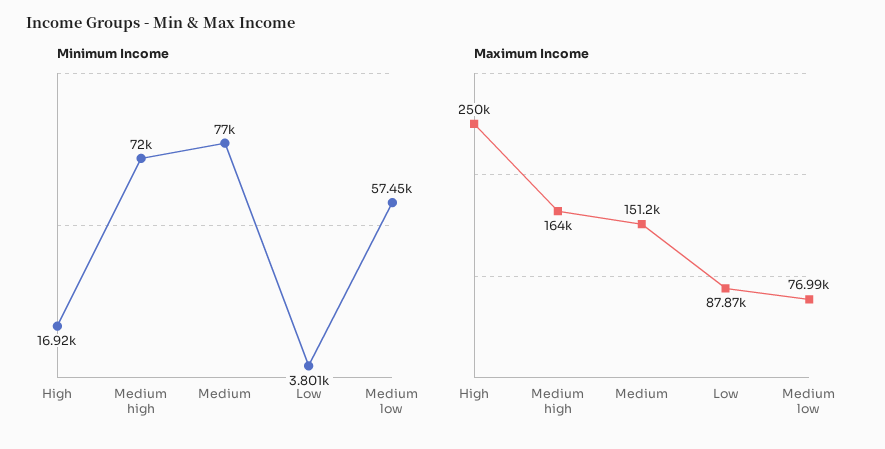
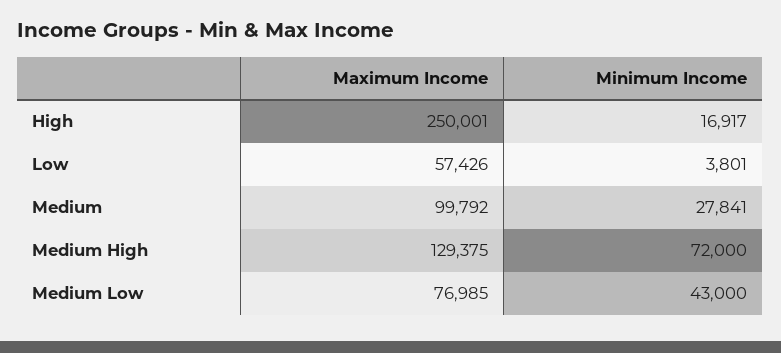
Minimum Income, Medium: 77000 -> 27841
Minimum Income, Medium low: 57450 -> 43000
Maximum Income, Medium high: 164000 -> 129375
Maximum Income, Medium: 151200 -> 99792
Maximum Income, Low: 87870 -> 57426

